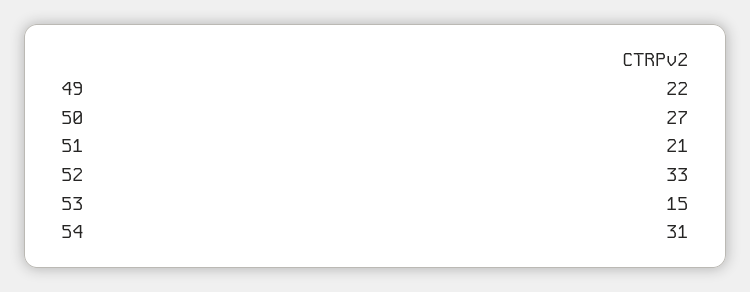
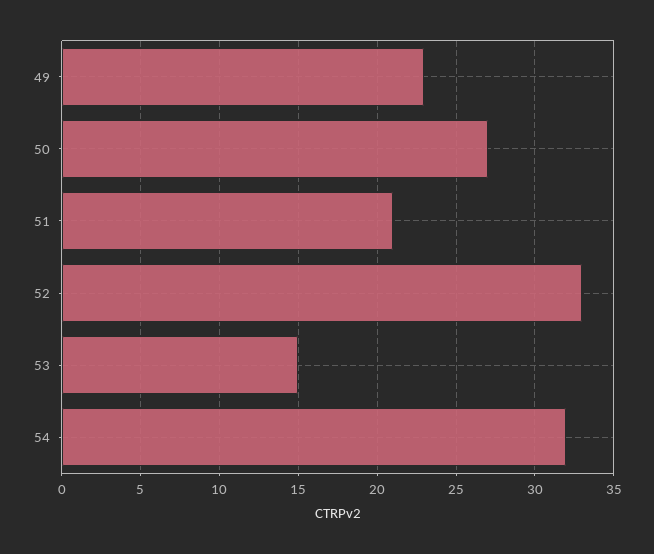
49: 22 -> 23
54: 31 -> 32

